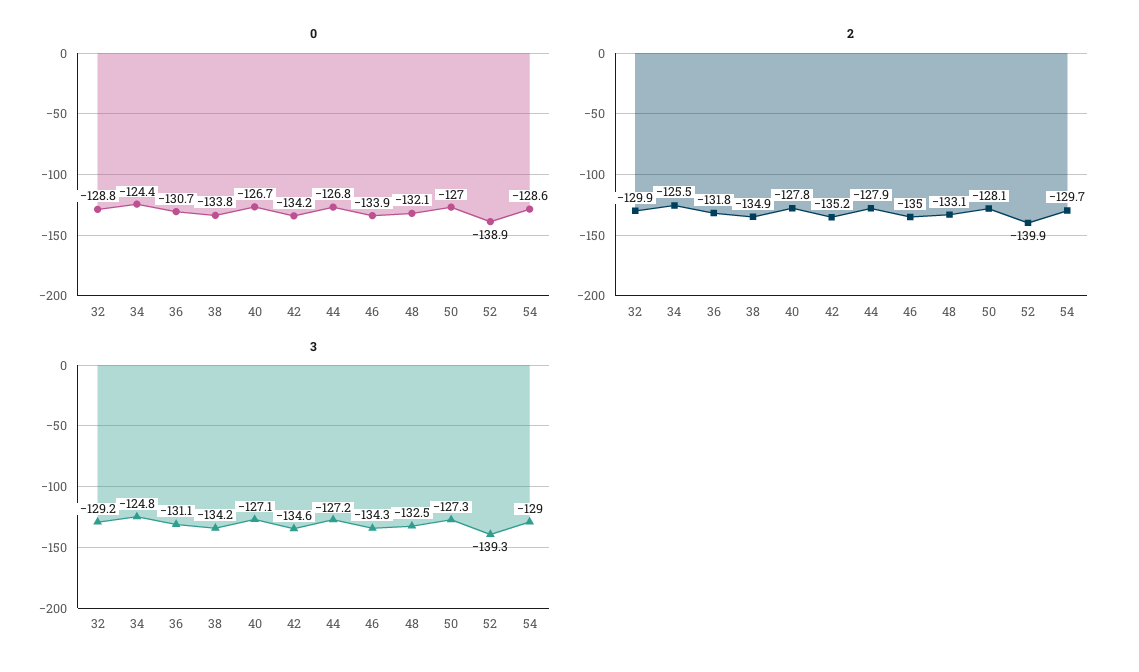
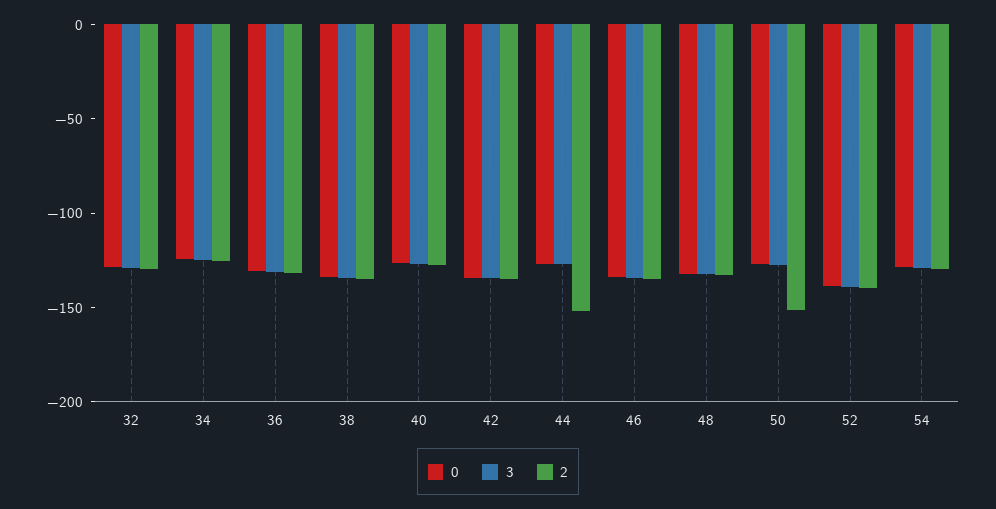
2, 44: -127.9 -> -150
2, 50: -128.1 -> -150

